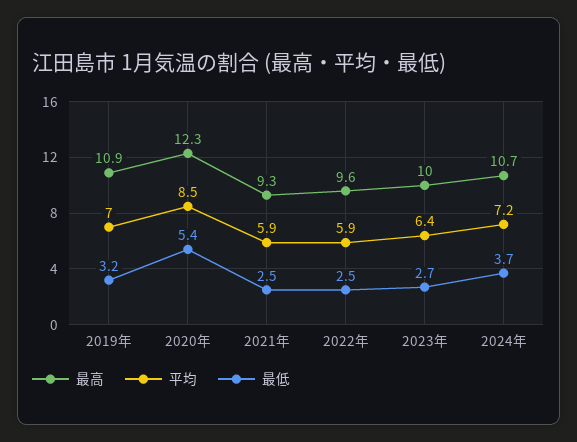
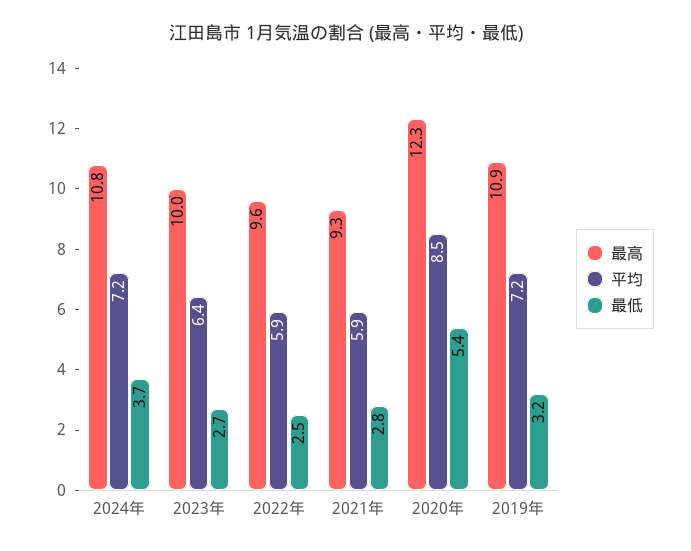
平均, 2019年: 7 -> 7.2
最低, 2021年: 2.5 -> 2.8
最高, 2024年: 10.7 -> 10.8

